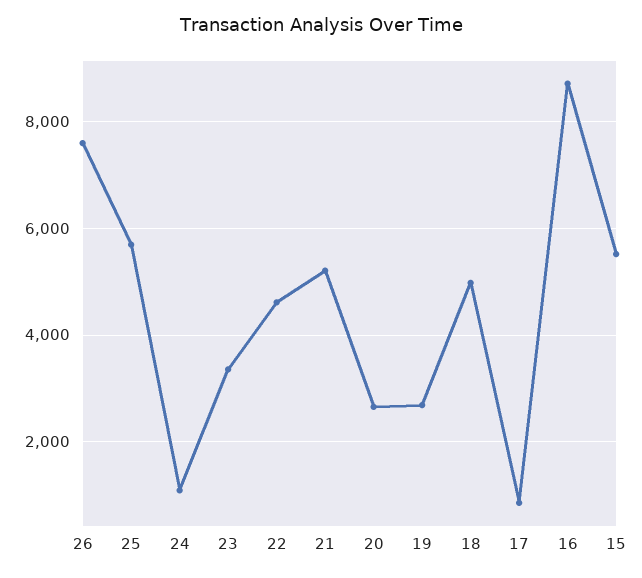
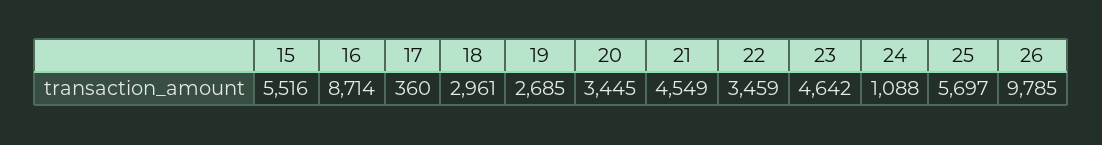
26: 7600 -> 9785
23: 3400 -> 4642
22: 4600 -> 3459
21: 5200 -> 4549
20: 2600 -> 3445
18: 5000 -> 2961
17: 800 -> 360

